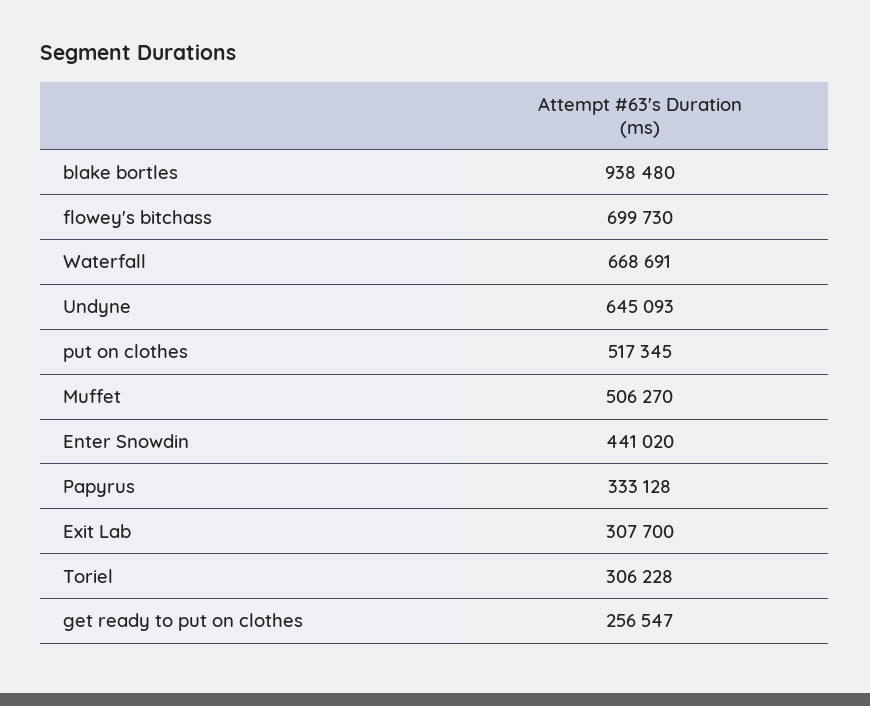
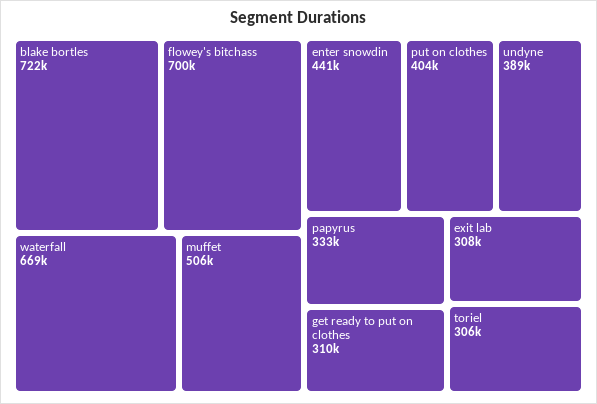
blake bortles: 938480 -> 722000
Undyne: 645093 -> 389000
put on clothes: 517345 -> 404000
get ready to put on clothes: 256547 -> 310000

